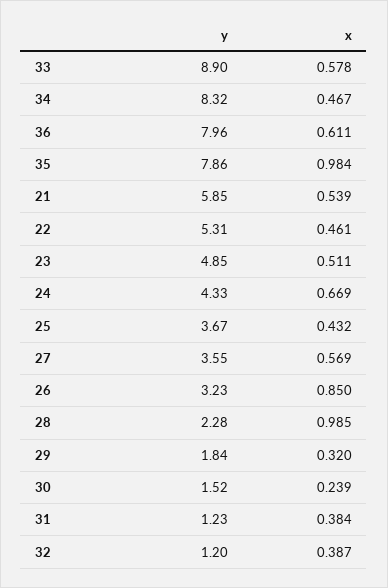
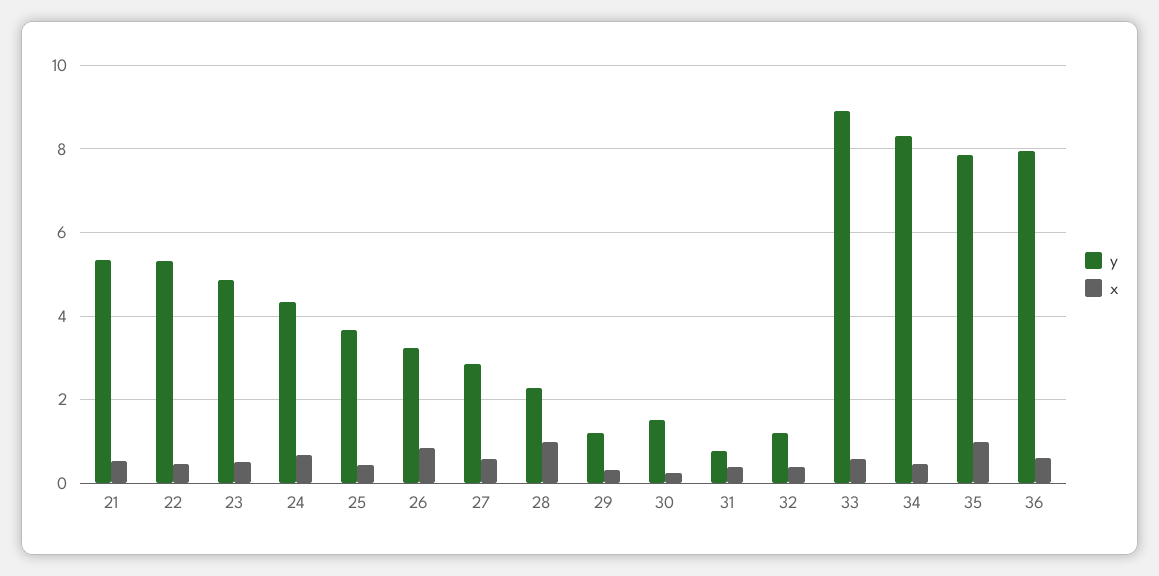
y, 21: 5.85 -> 5.4
y, 27: 3.55 -> 2.8
y, 29: 1.84 -> 1.2
y, 31: 1.23 -> 0.8

